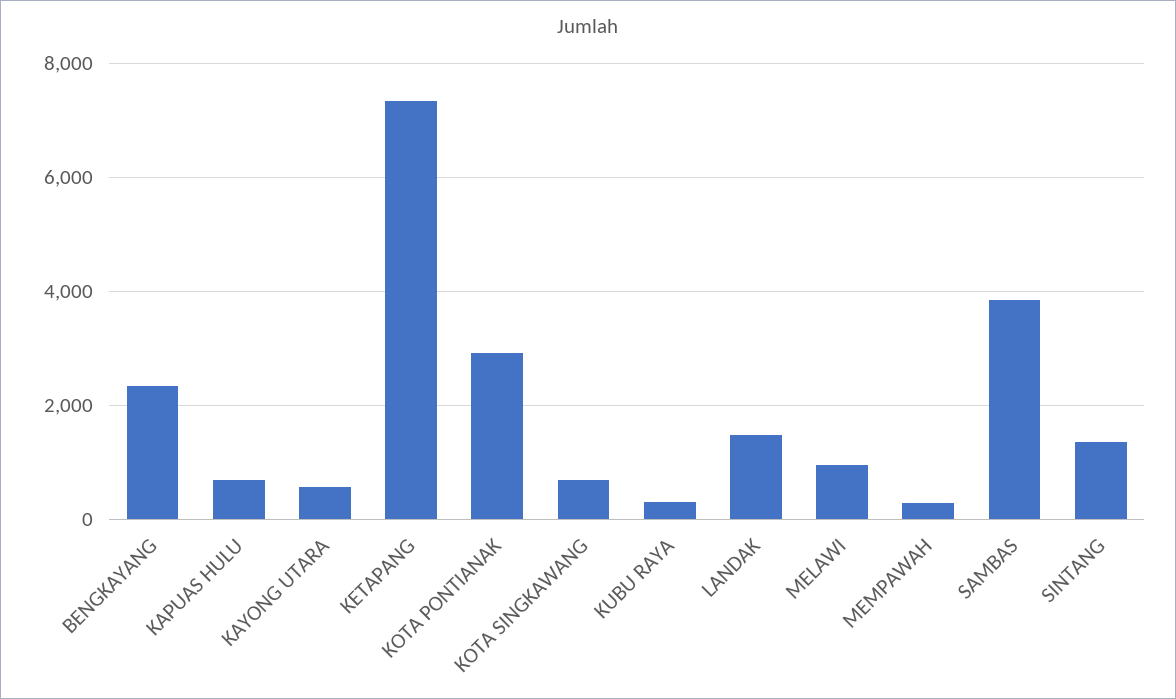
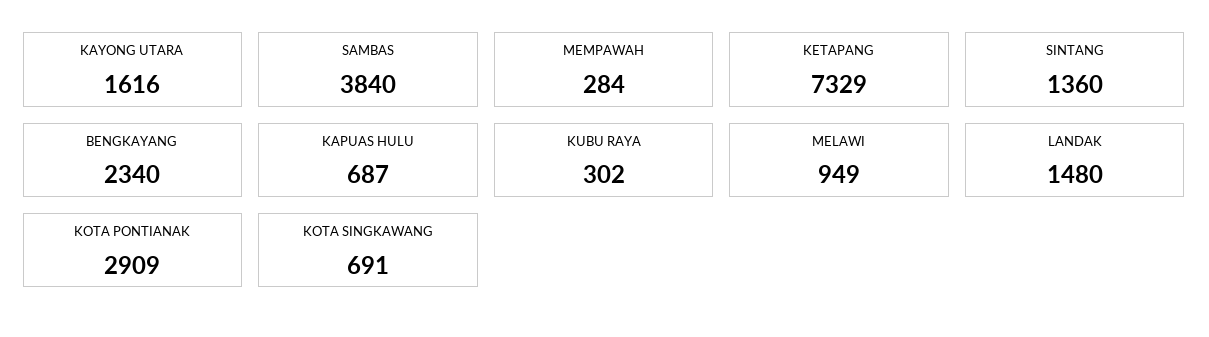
KAYONG UTARA: 600 -> 1616

